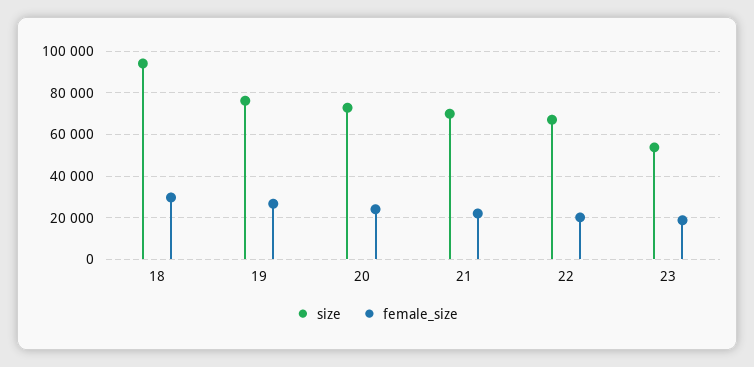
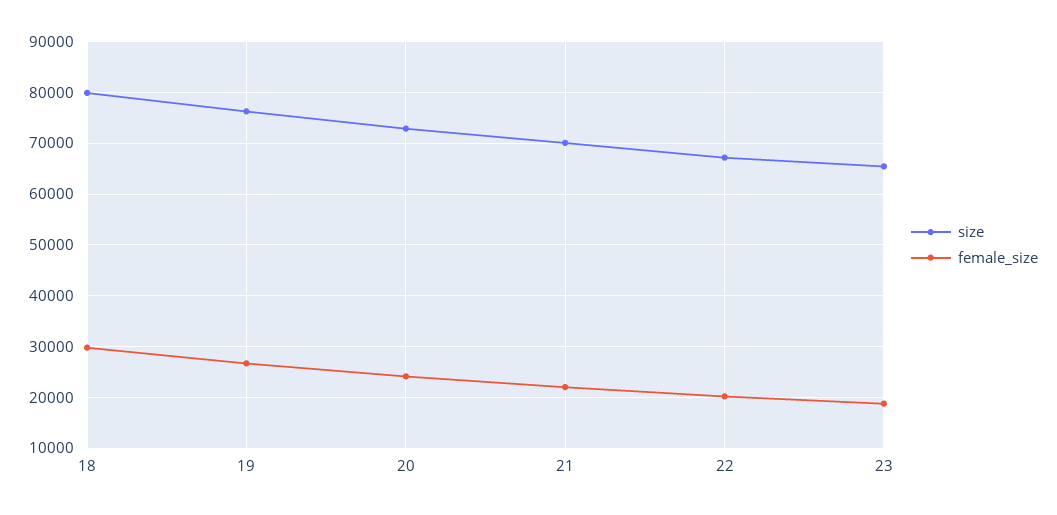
size, 18: 95000 -> 80000
size, 23: 55000 -> 66000

